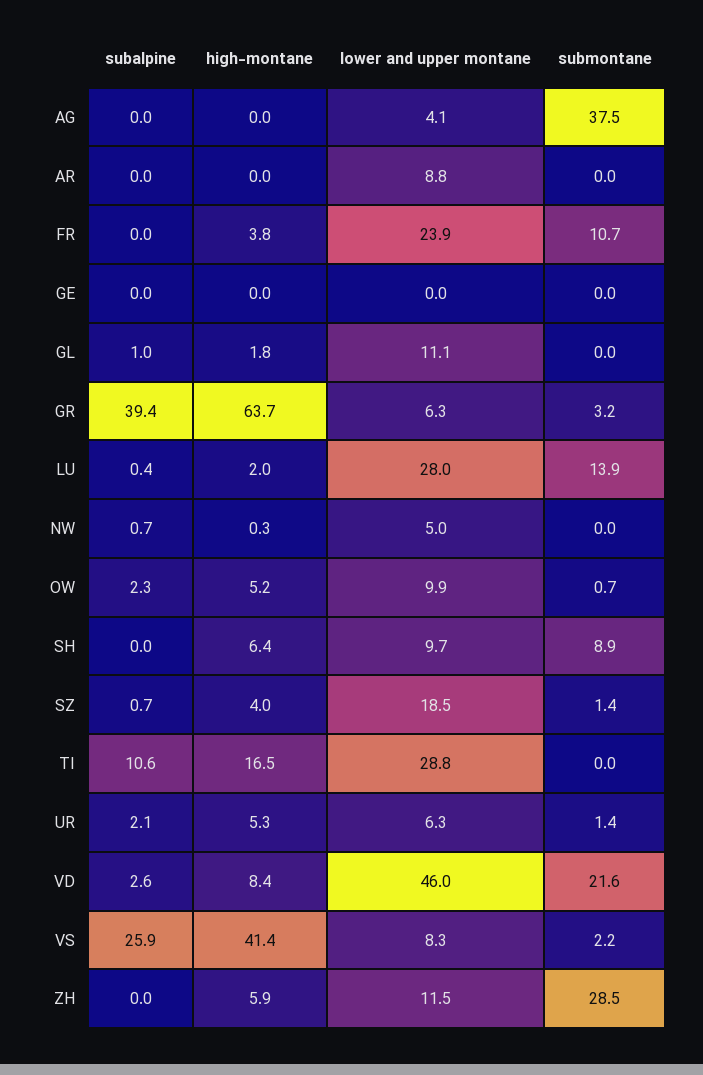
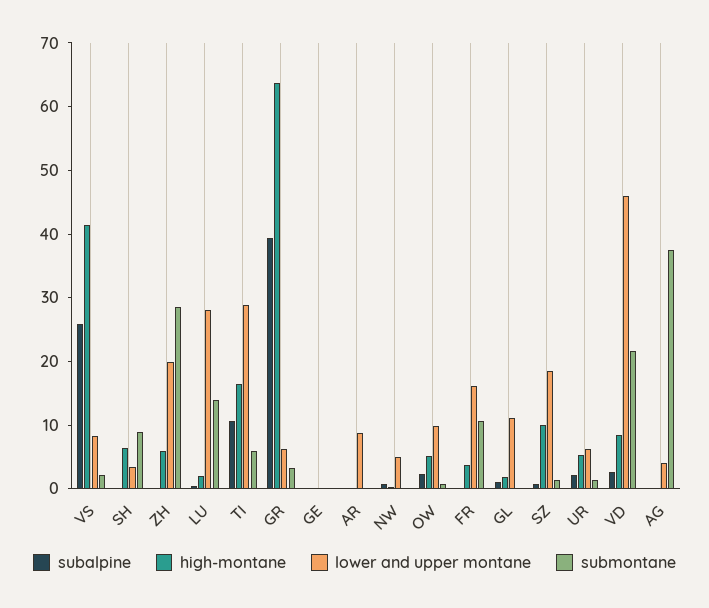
lower and upper montane, FR: 23.9 -> 16
lower and upper montane, SH: 9.7 -> 4
high-montane, SZ: 4 -> 10
submontane, TI: 0 -> 6
lower and upper montane, ZH: 11.5 -> 20

